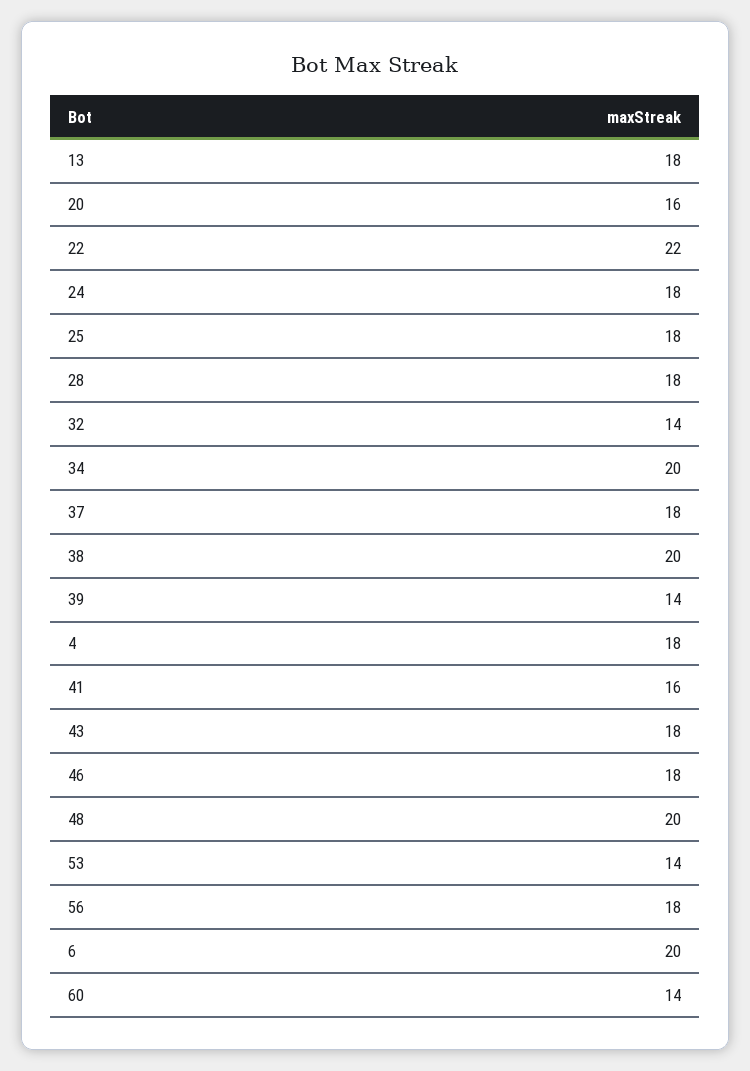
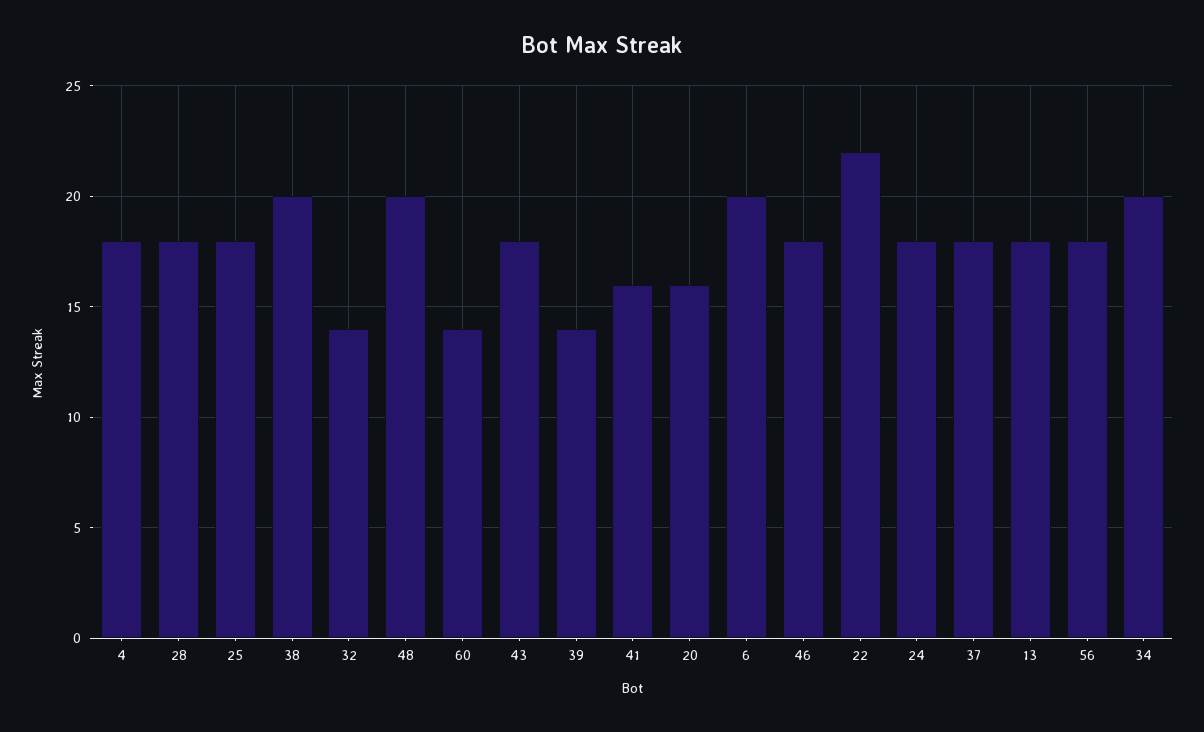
53: 14 -> none

